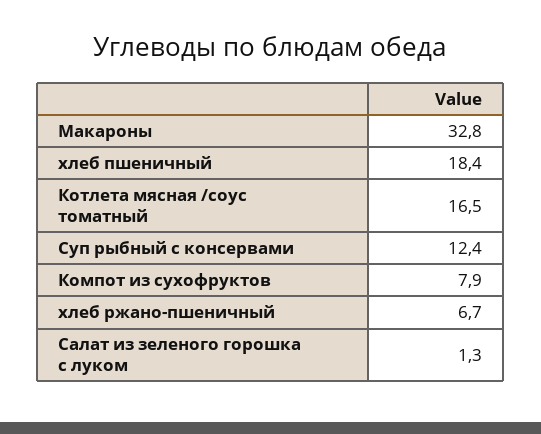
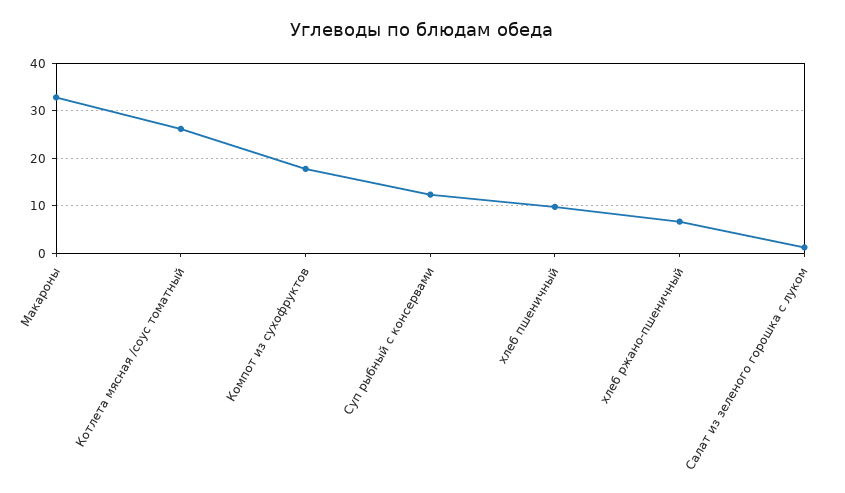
хлеб пшеничный: 18.4 -> 10
Котлета мясная /соус томатный: 16.5 -> 26
Компот из сухофруктов: 7.9 -> 18

